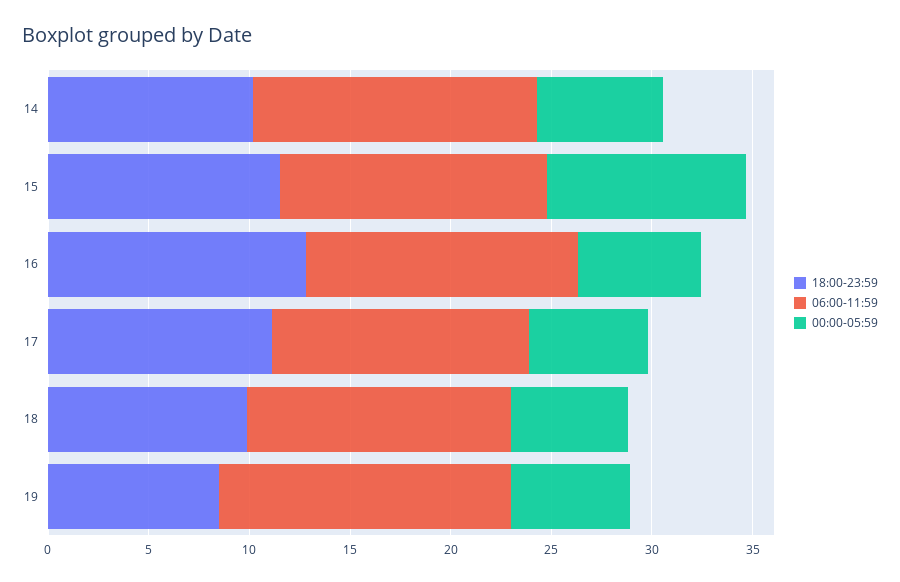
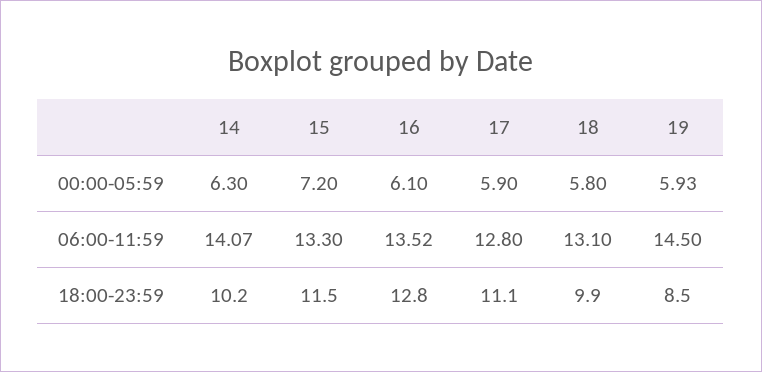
00:00-05:59, 15: 10 -> 7.2

